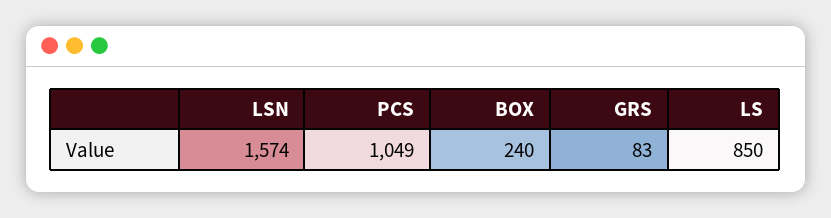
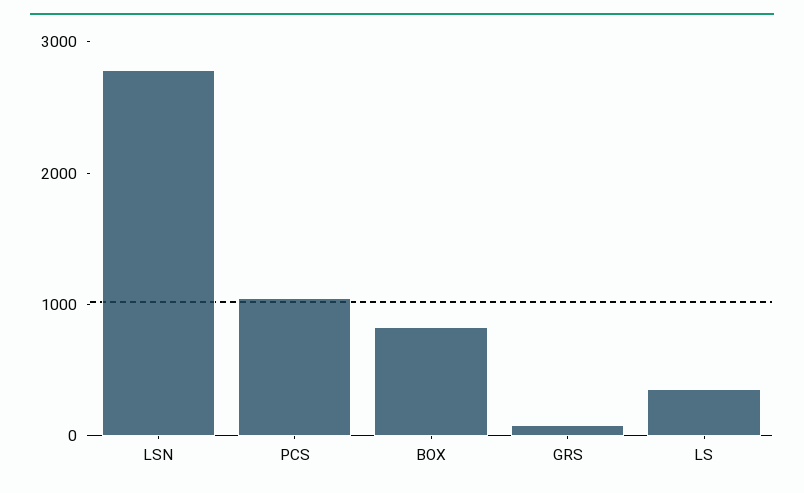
LSN: 1574 -> 2800
BOX: 240 -> 800
LS: 850 -> 400

